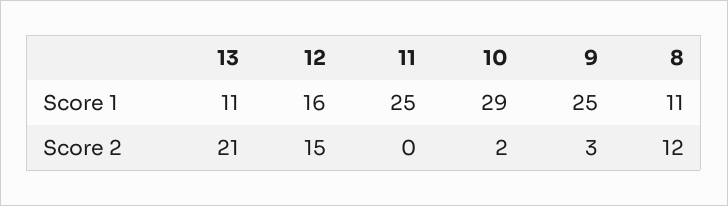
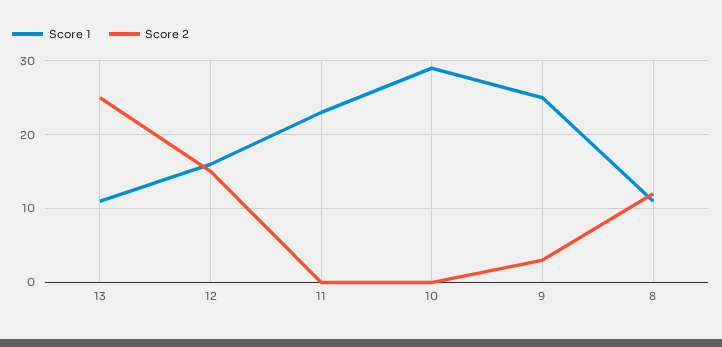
Score 1, 11: 25 -> 23
Score 2, 13: 21 -> 25
Score 2, 10: 2 -> 0

